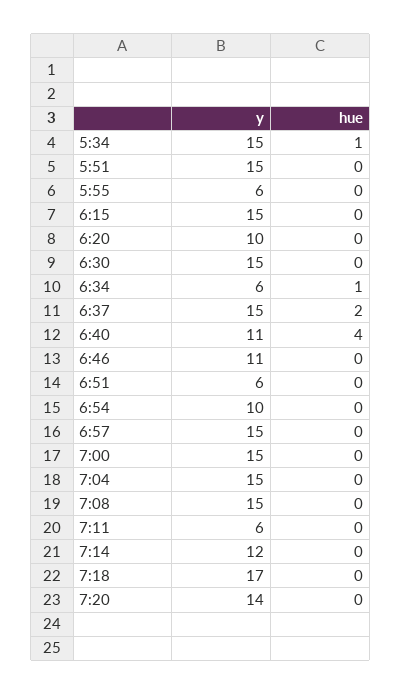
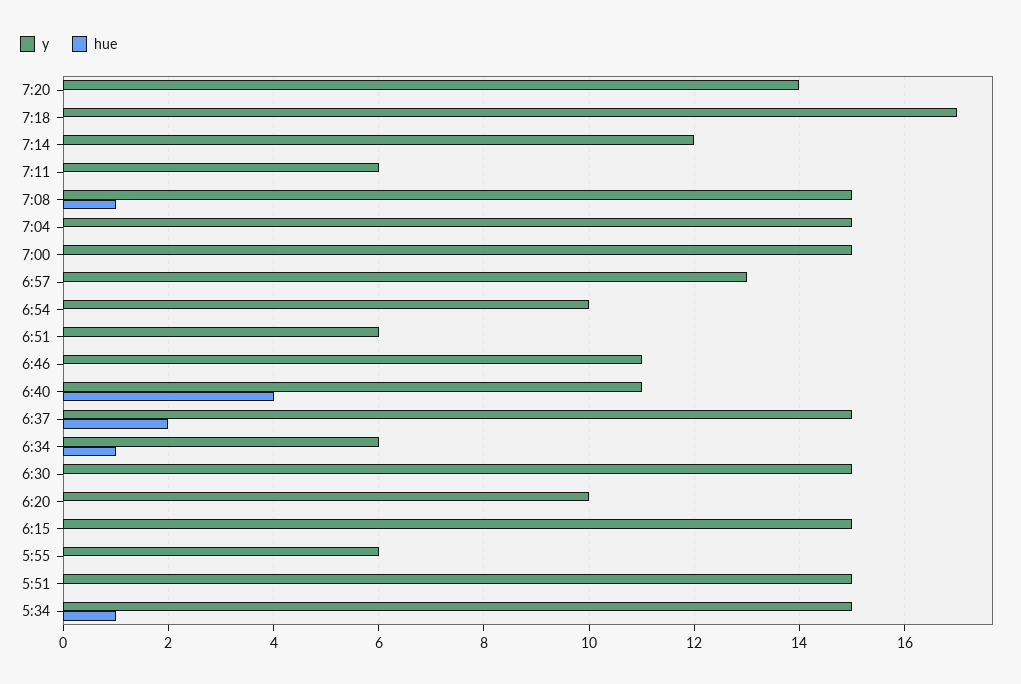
y, 6:57: 15 -> 13
hue, 7:08: 0 -> 1

